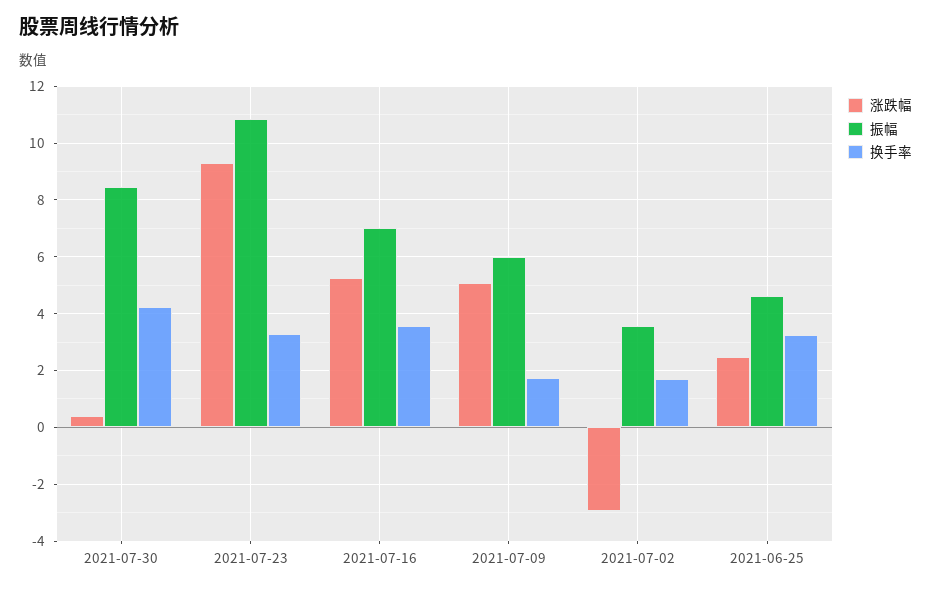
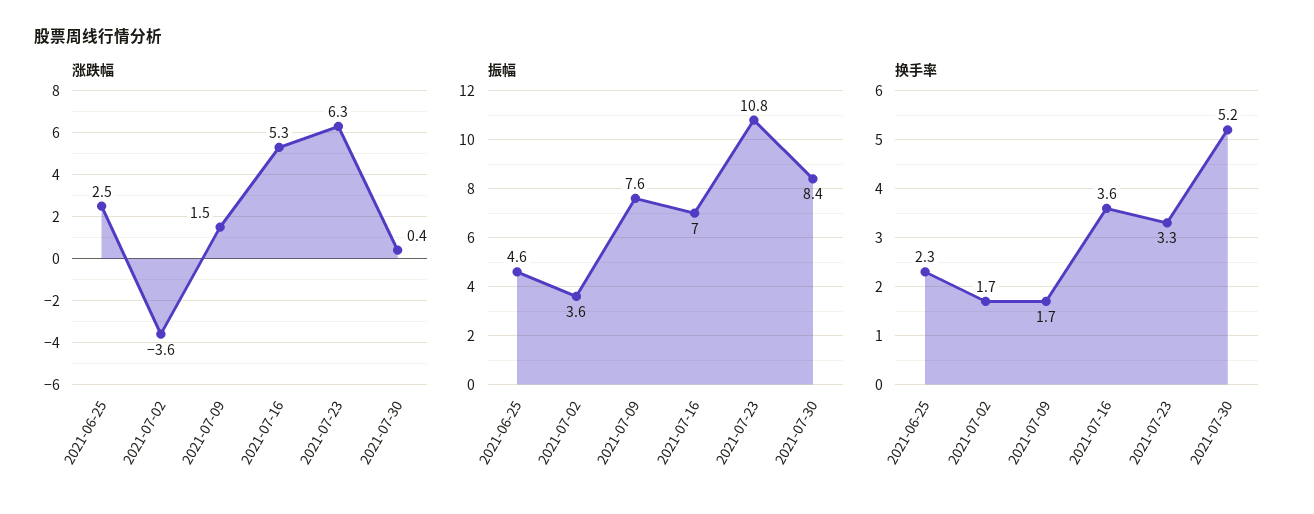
换手率, 2021-07-30: 4.25 -> 5.2
涨跌幅, 2021-07-23: 9.25 -> 6.3
涨跌幅, 2021-07-09: 5 -> 1.5
振幅, 2021-07-09: 6 -> 7.6
涨跌幅, 2021-07-02: -3 -> -3.6
换手率, 2021-06-25: 3.25 -> 2.3

